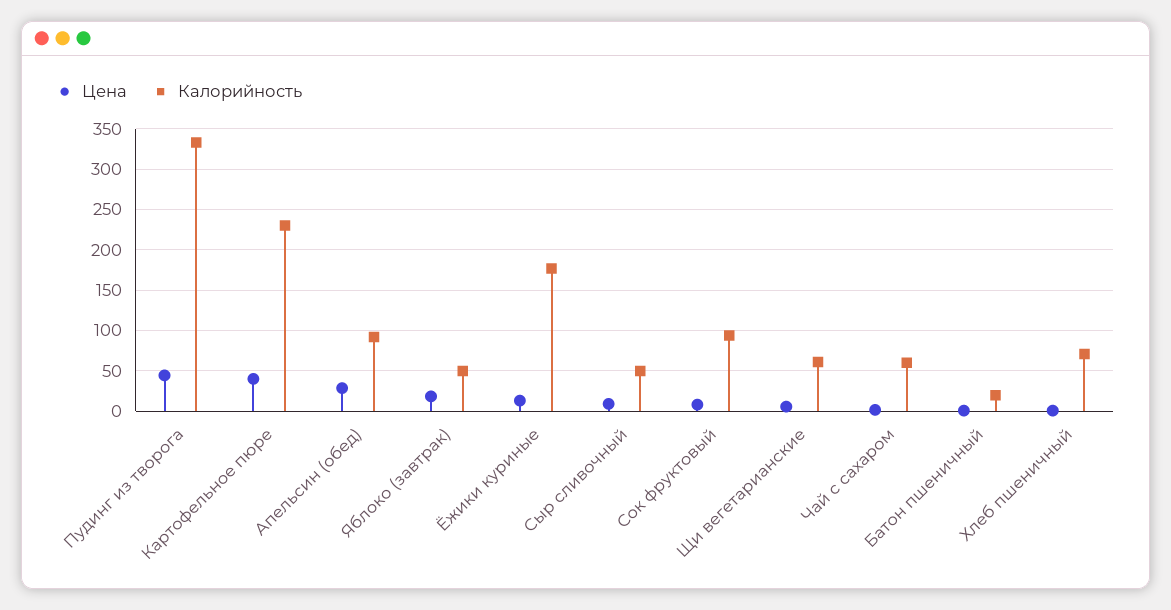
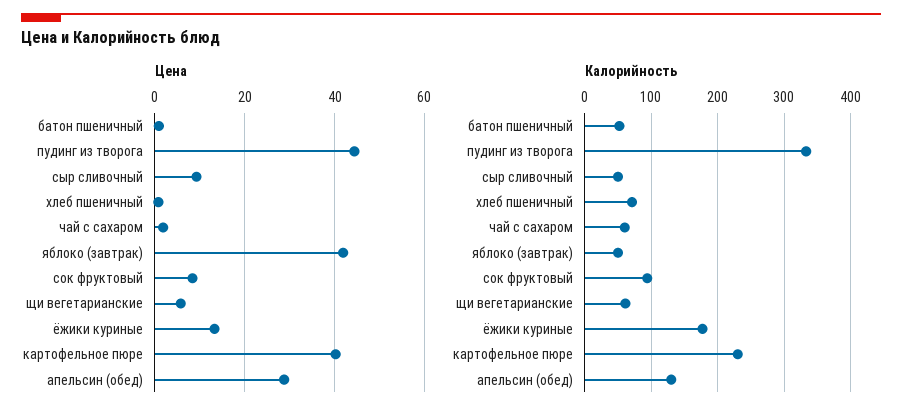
Калорийность, Апельсин (обед): 90 -> 130
Цена, Яблоко (завтрак): 20 -> 42
Калорийность, Батон пшеничный: 20 -> 50

